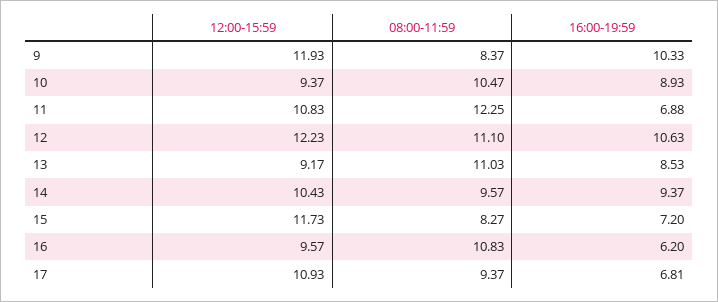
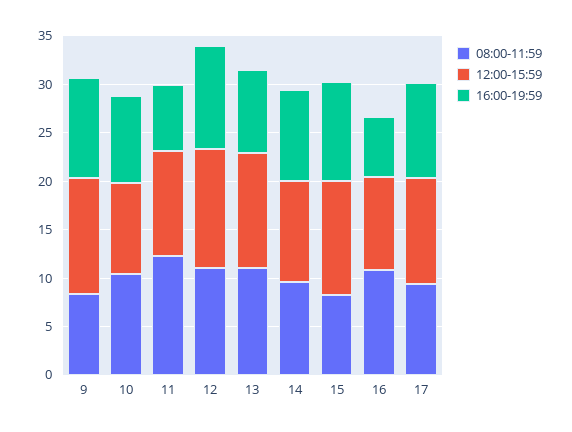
12:00-15:59, 13: 9.17 -> 12
16:00-19:59, 15: 7.2 -> 10
16:00-19:59, 17: 6.81 -> 10

